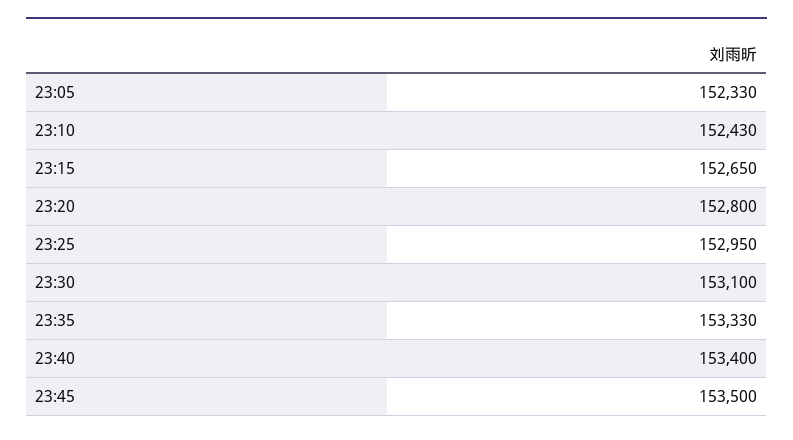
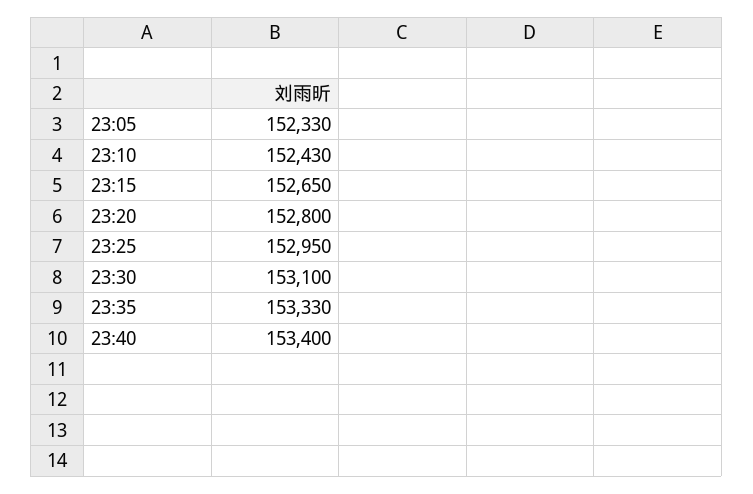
23:45: 153500 -> none

